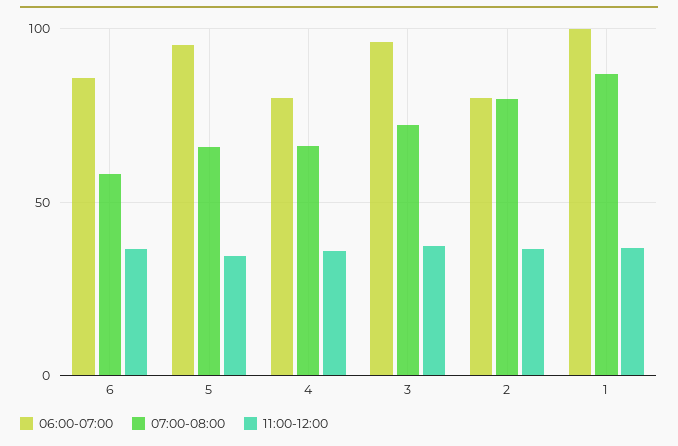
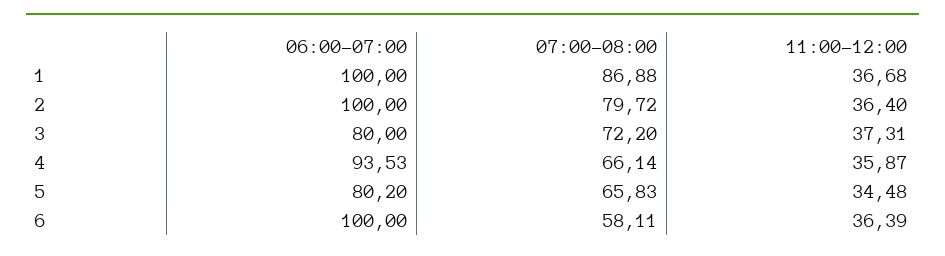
06:00-07:00, 6: 85 -> 100
06:00-07:00, 5: 95 -> 80.2
06:00-07:00, 4: 80 -> 93.53
06:00-07:00, 3: 95 -> 80
06:00-07:00, 2: 80 -> 100

